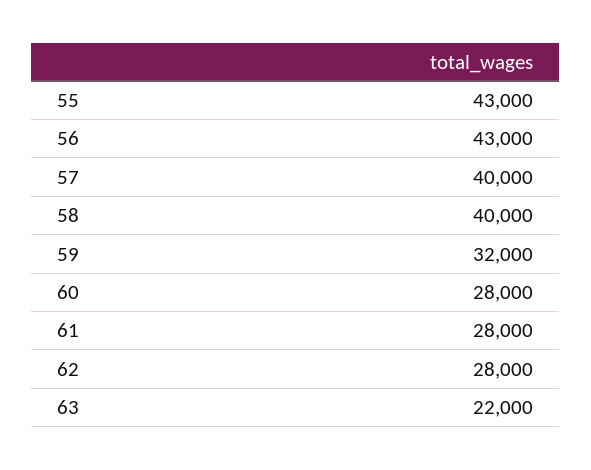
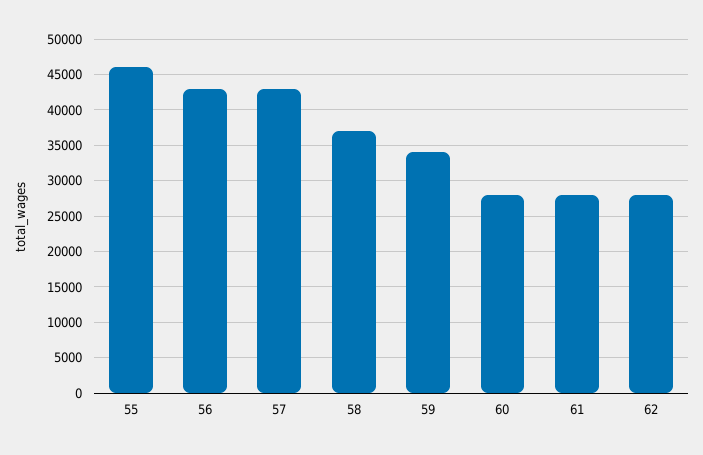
55: 43000 -> 46000
57: 40000 -> 43000
58: 40000 -> 37000
59: 32000 -> 34000
63: 22000 -> none

